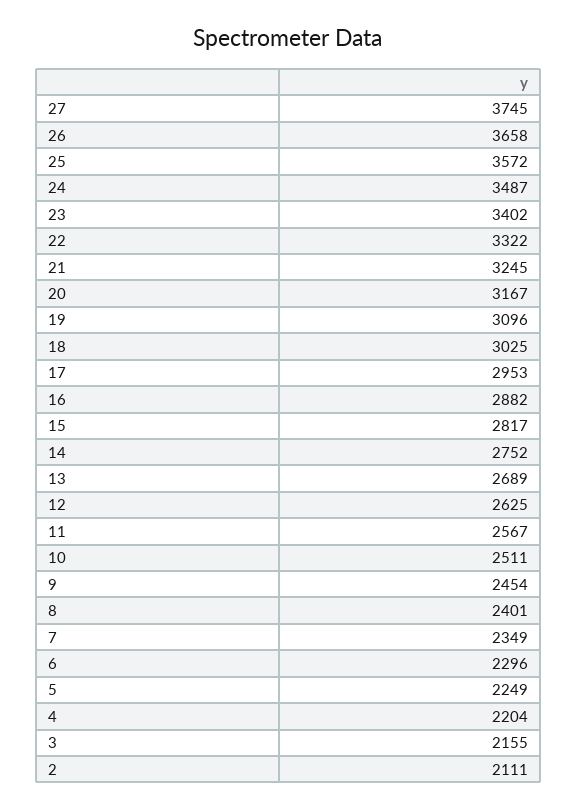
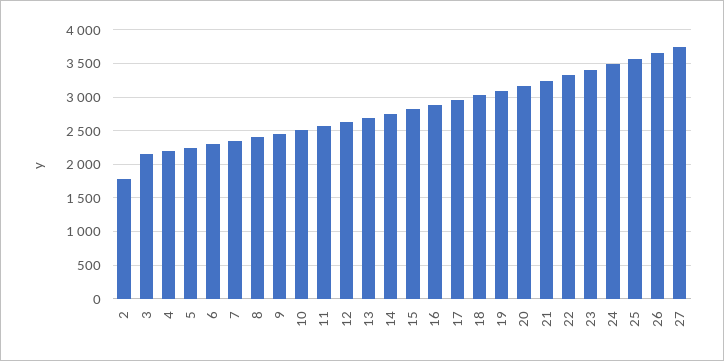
2: 2111 -> 1800

